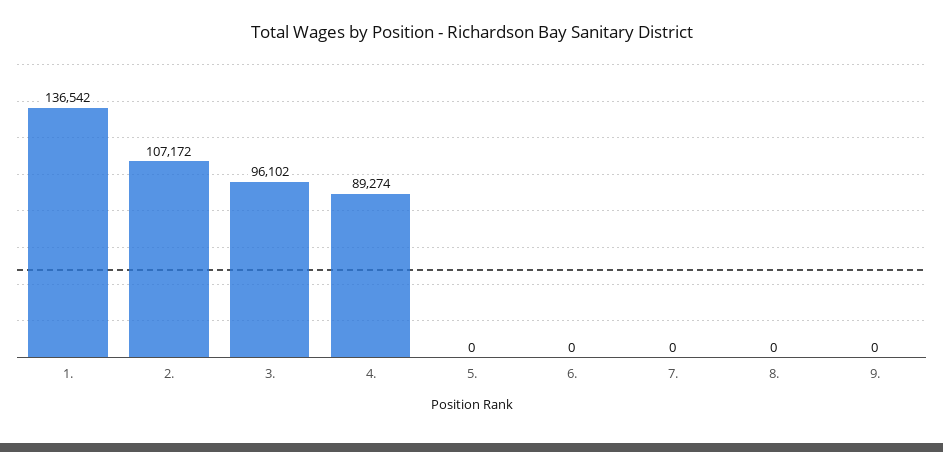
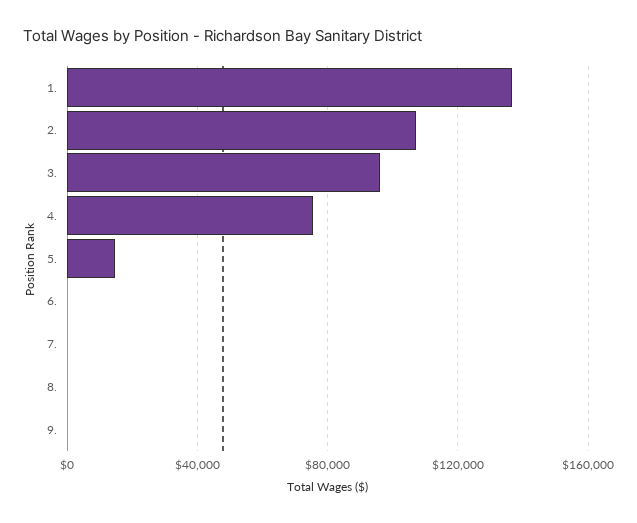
4.: 89274 -> 75000
5.: 0 -> 15000

